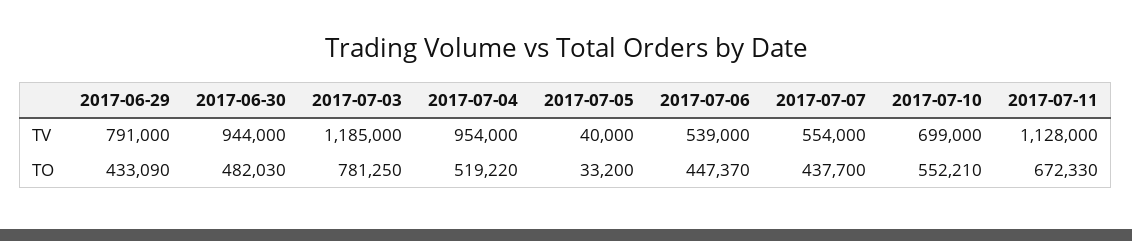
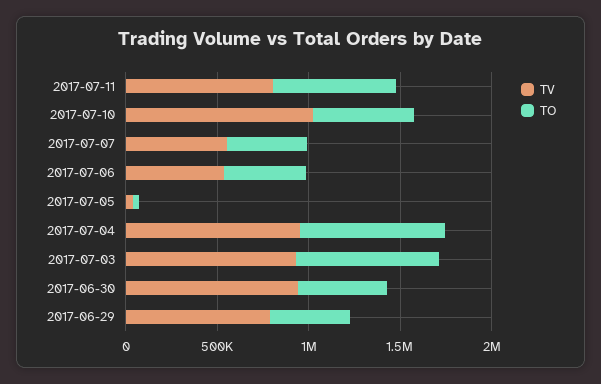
TV, 2017-07-03: 1185000 -> 900000
TV, 2017-07-10: 699000 -> 1000000
TV, 2017-07-11: 1128000 -> 800000
TO, 2017-07-04: 519220 -> 800000

